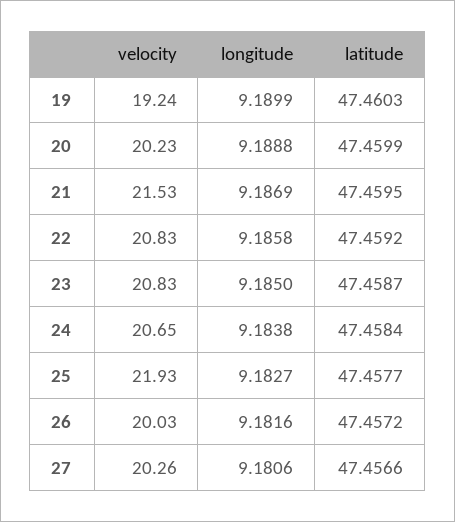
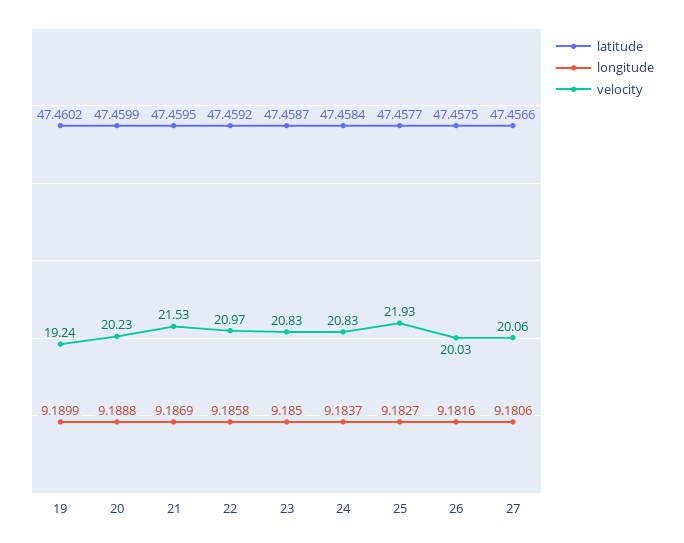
latitude, 19: 47.4603 -> 47.4602
velocity, 22: 20.83 -> 20.97
velocity, 24: 20.65 -> 20.83
longitude, 24: 9.1838 -> 9.1837
latitude, 26: 47.4572 -> 47.4575
velocity, 27: 20.26 -> 20.06

